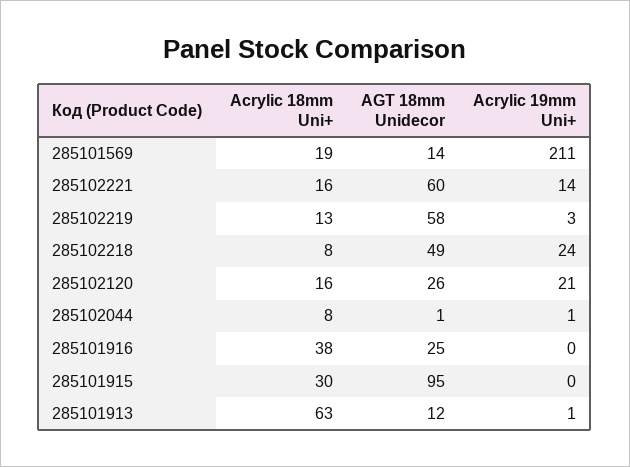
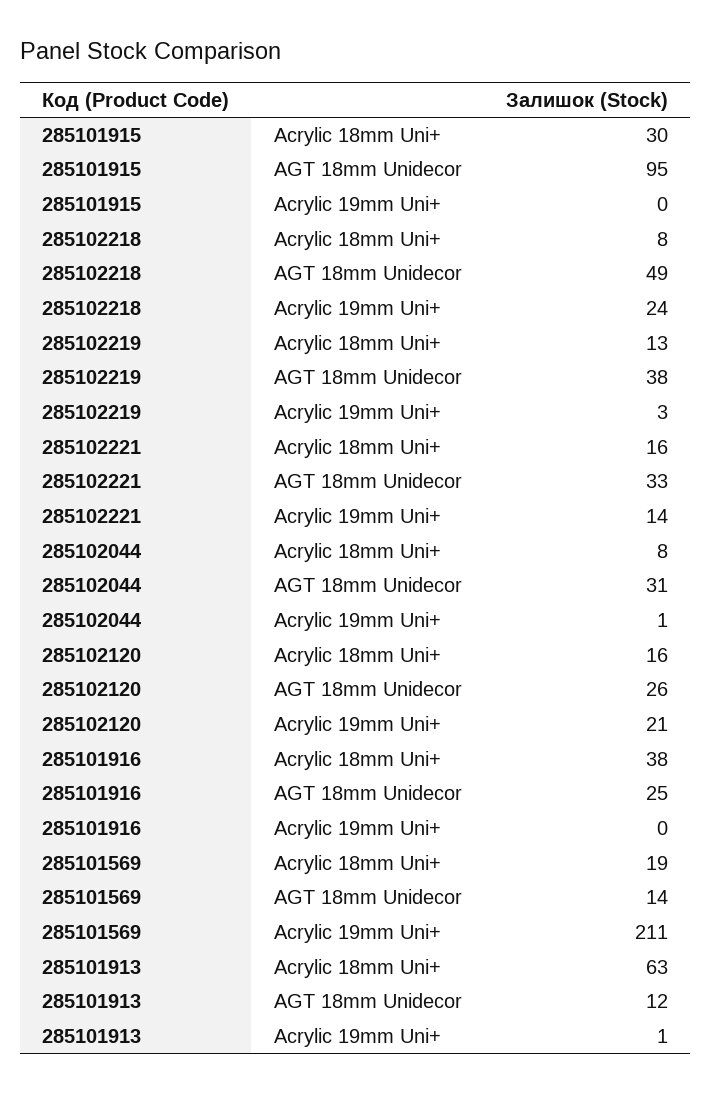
AGT 18mm Unidecor, 285102221: 60 -> 33
AGT 18mm Unidecor, 285102219: 58 -> 38
AGT 18mm Unidecor, 285102044: 1 -> 31

